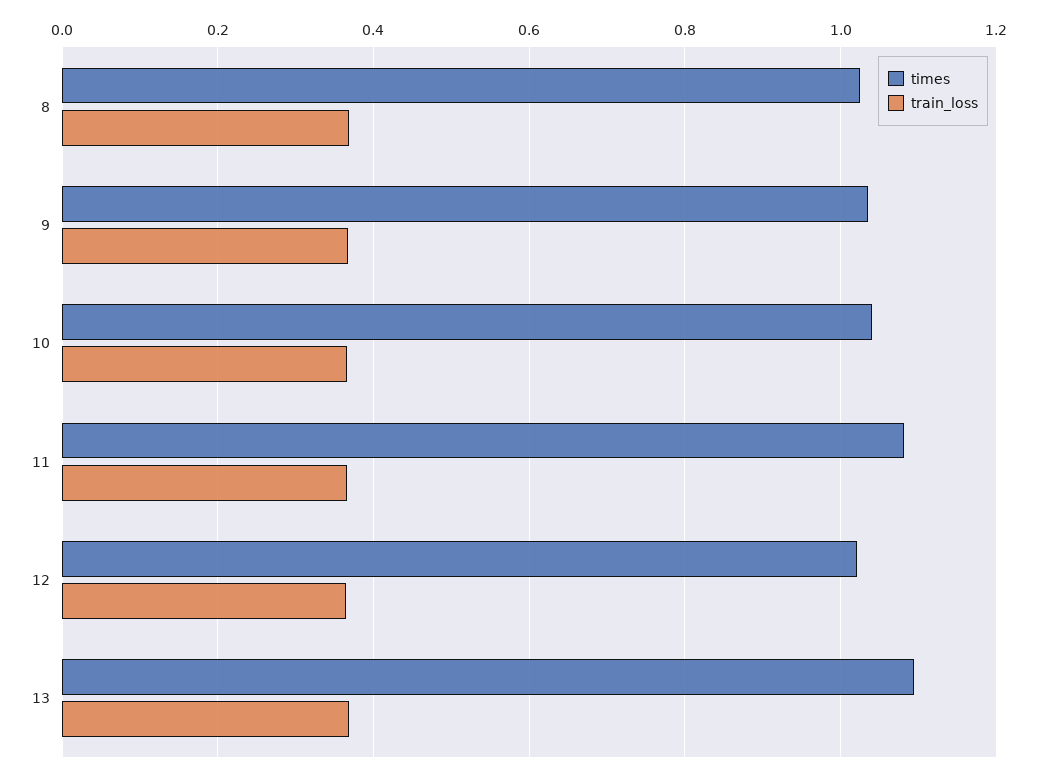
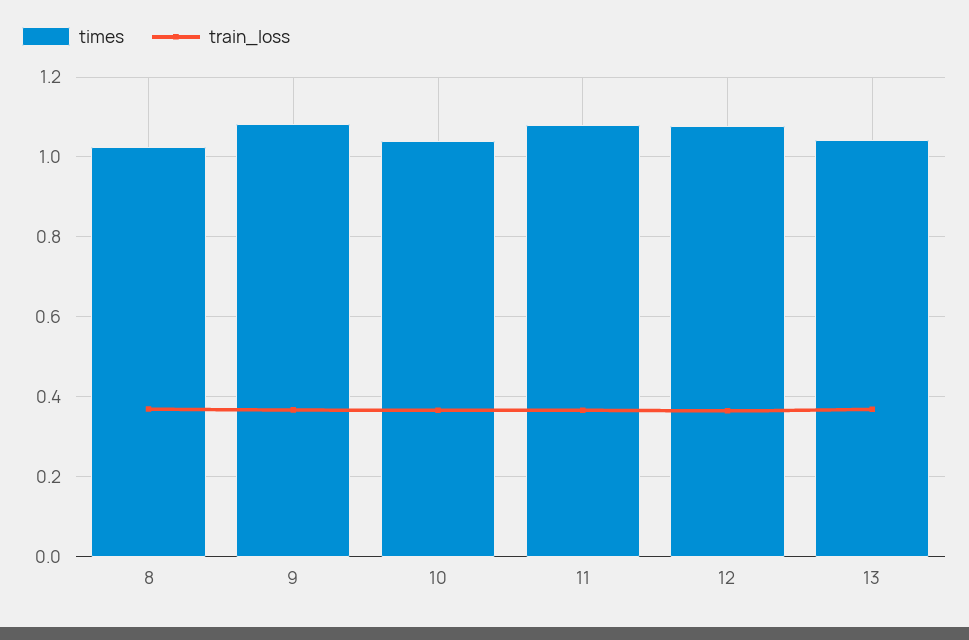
times, 9: 1.04 -> 1.08
times, 12: 1.02 -> 1.08
times, 13: 1.1 -> 1.04

